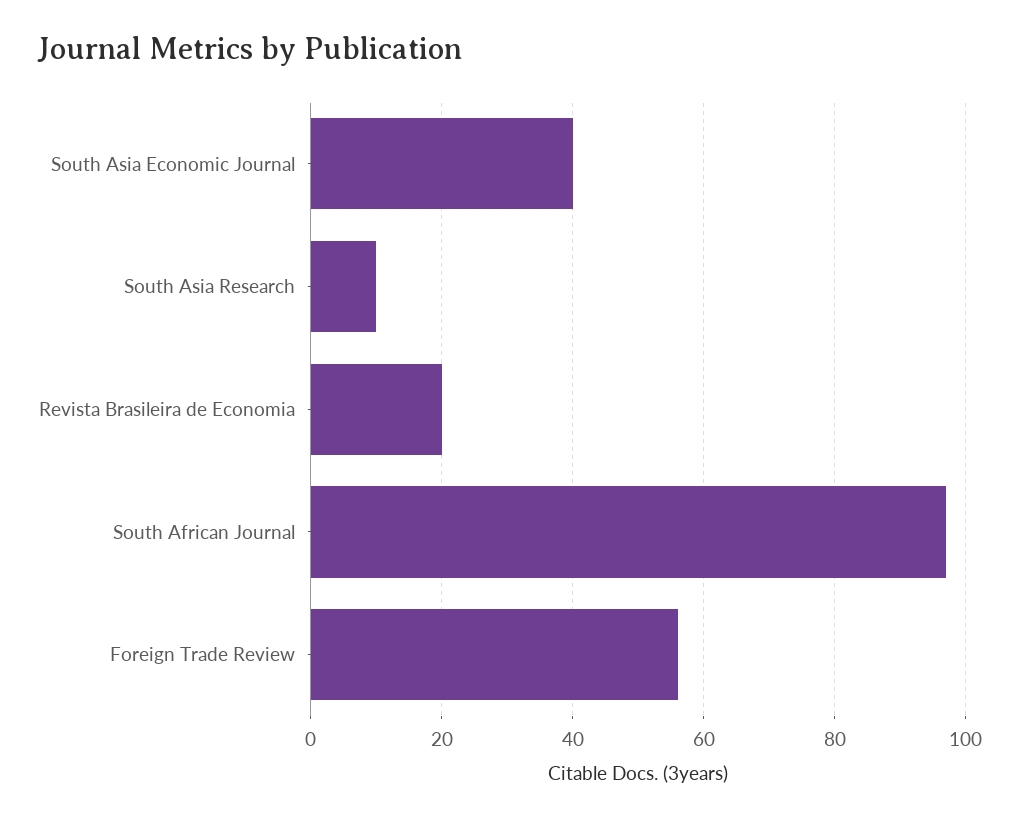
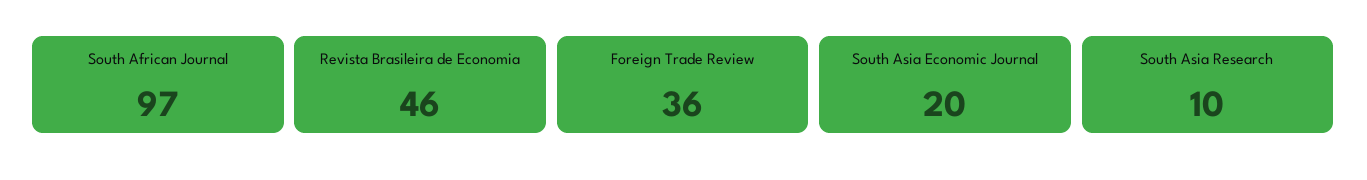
South Asia Economic Journal: 40 -> 20
Revista Brasileira de Economia: 20 -> 46
Foreign Trade Review: 55 -> 36

